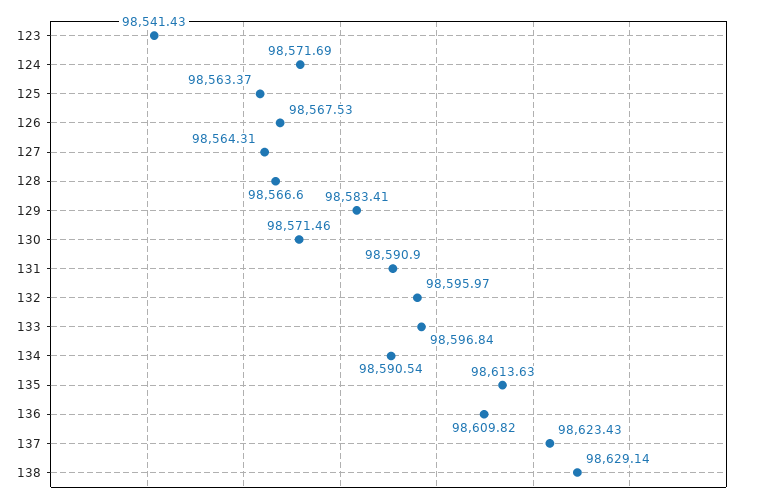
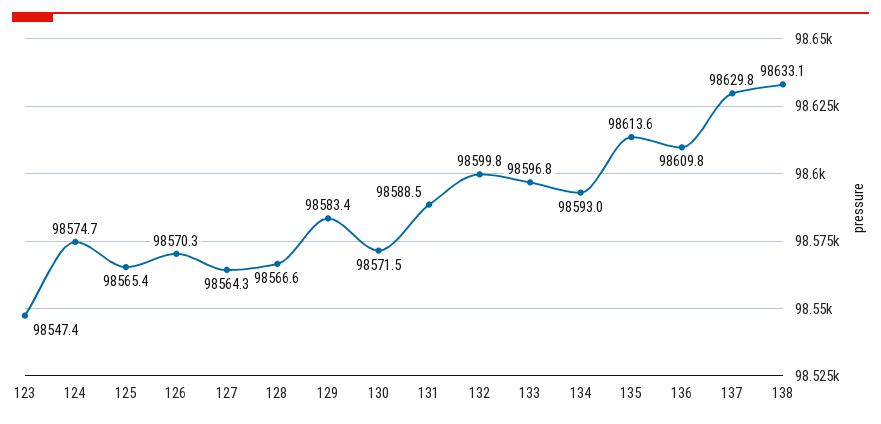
123: 98541.43 -> 98547.4
124: 98571.69 -> 98574.7
125: 98563.37 -> 98565.4
126: 98567.53 -> 98570.3
131: 98590.9 -> 98588.5
132: 98595.97 -> 98599.8
134: 98590.54 -> 98593
137: 98623.43 -> 98629.8
138: 98629.14 -> 98633.1

